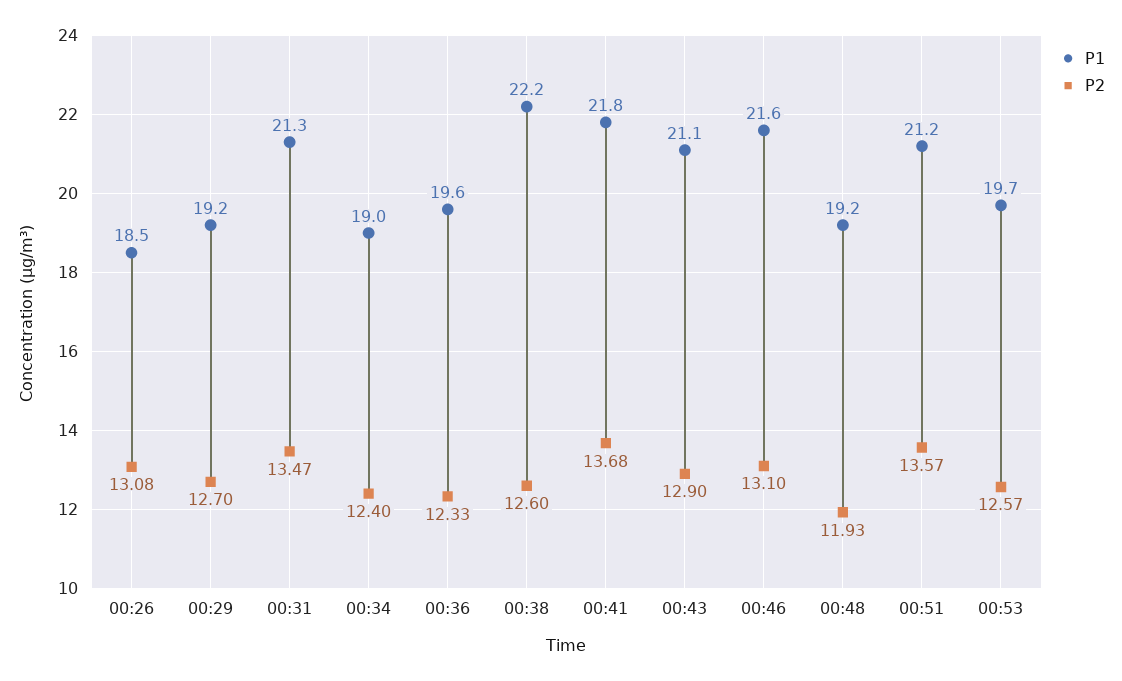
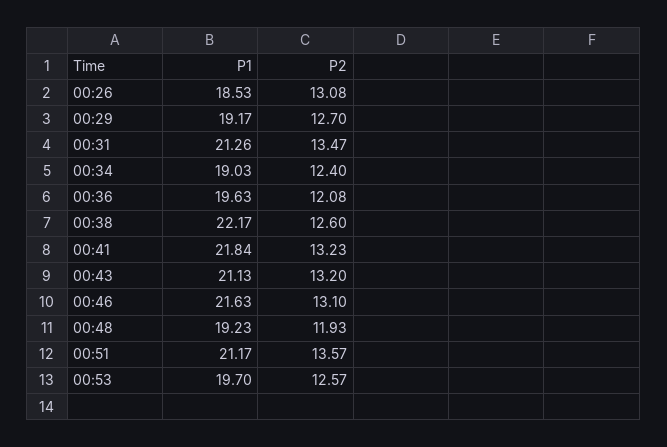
P2, 00:36: 12.33 -> 12.08
P2, 00:41: 13.68 -> 13.23
P2, 00:43: 12.9 -> 13.2

